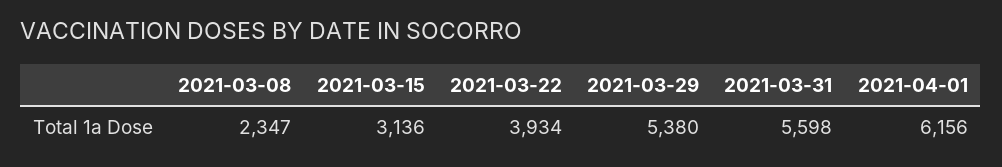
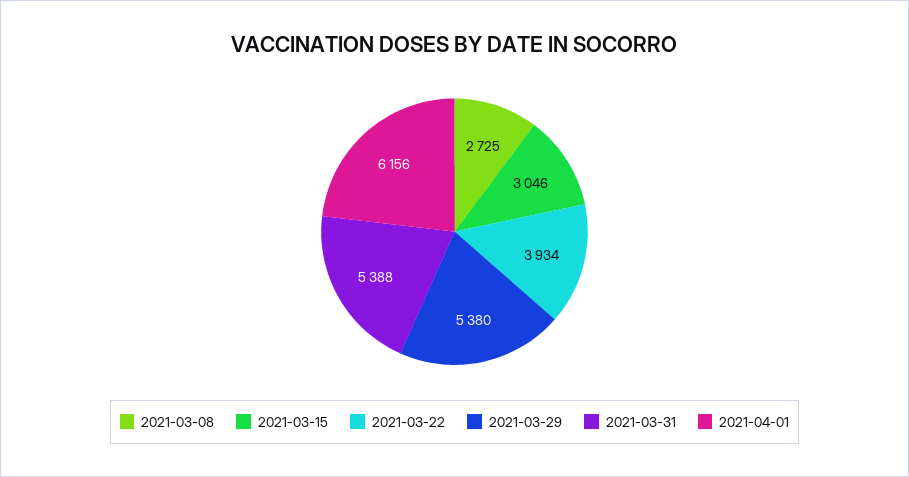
2021-03-08: 2347 -> 2725
2021-03-15: 3136 -> 3046
2021-03-31: 5598 -> 5388

